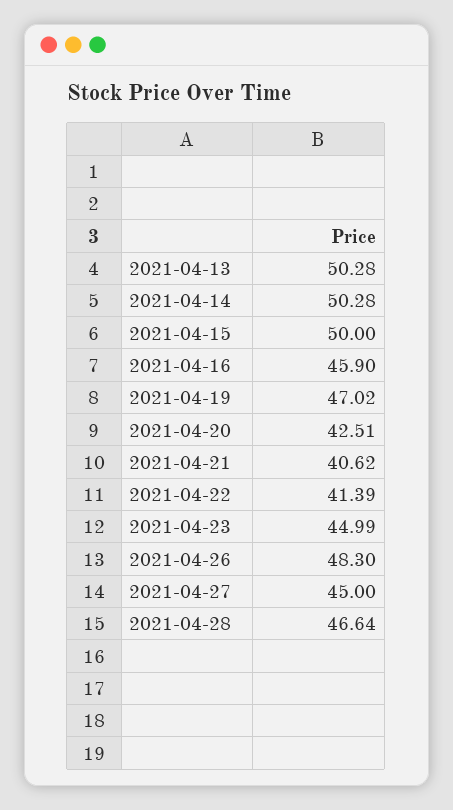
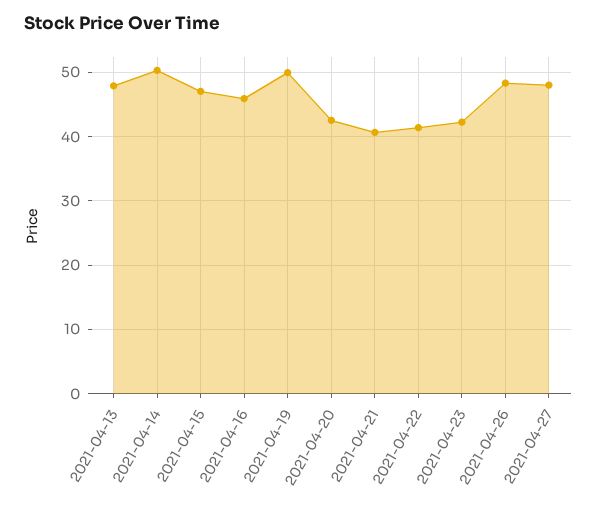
2021-04-13: 50.28 -> 48
2021-04-15: 50 -> 47
2021-04-19: 47.02 -> 50
2021-04-23: 44.99 -> 42
2021-04-27: 45 -> 48
2021-04-28: 46.64 -> none

